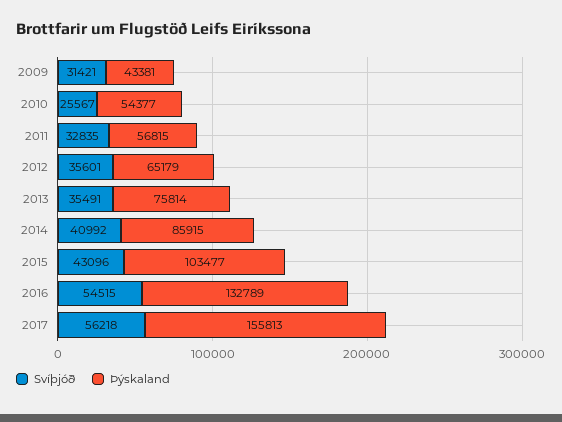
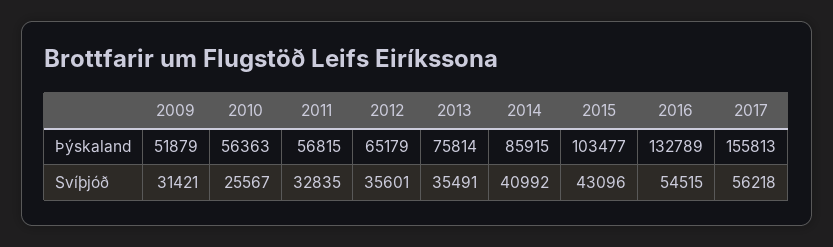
Þýskaland, 2009: 43381 -> 51879
Þýskaland, 2010: 54377 -> 56363

